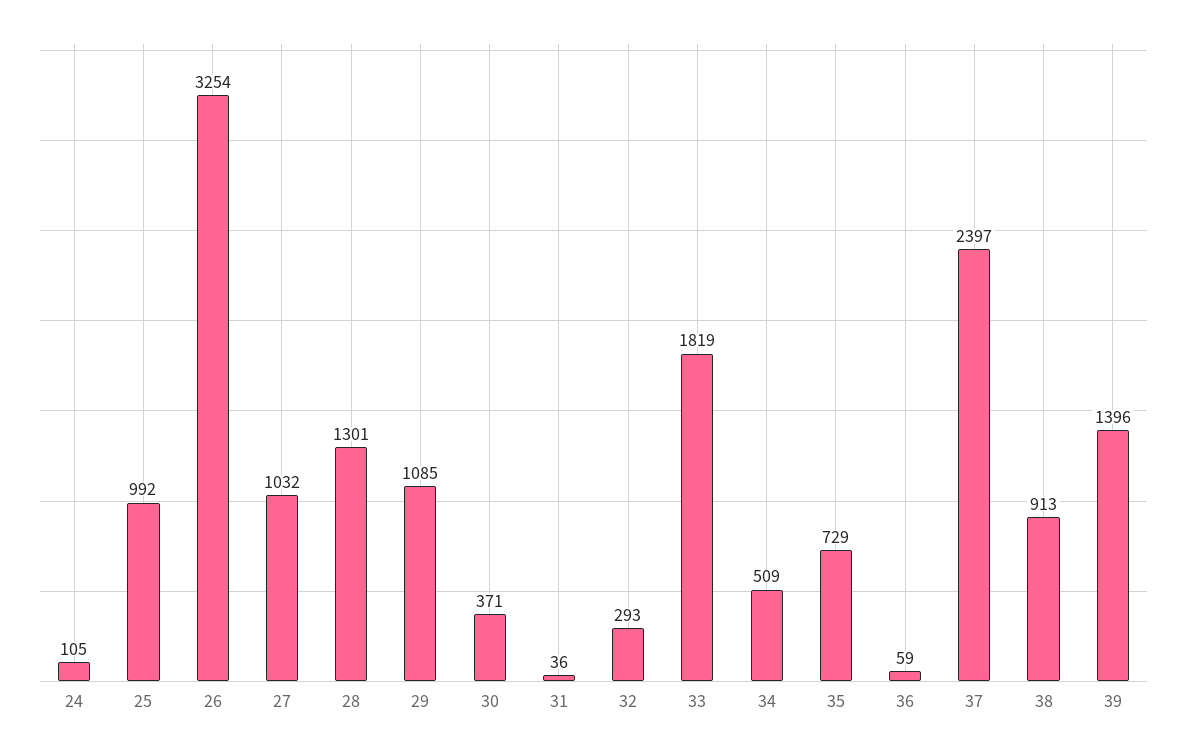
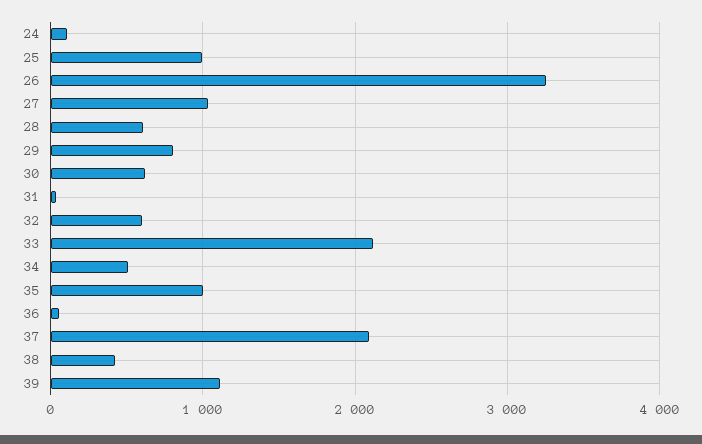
28: 1301 -> 600
29: 1085 -> 800
30: 371 -> 600
32: 293 -> 600
33: 1819 -> 2100
35: 729 -> 1000
37: 2397 -> 2100
38: 913 -> 400
39: 1396 -> 1100

